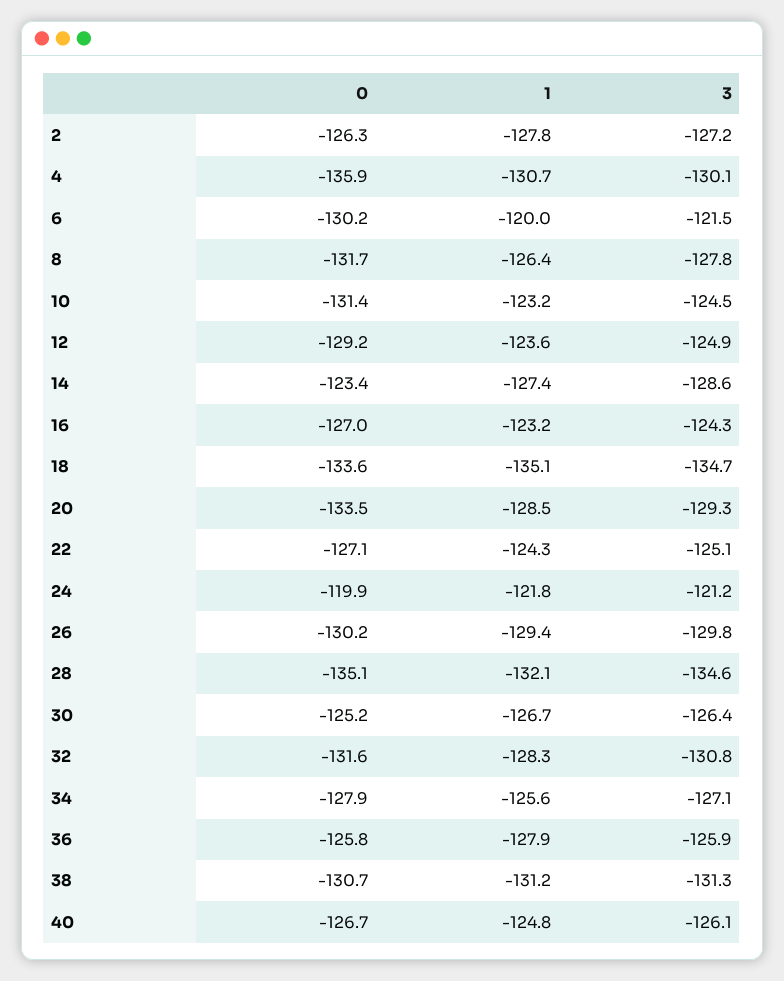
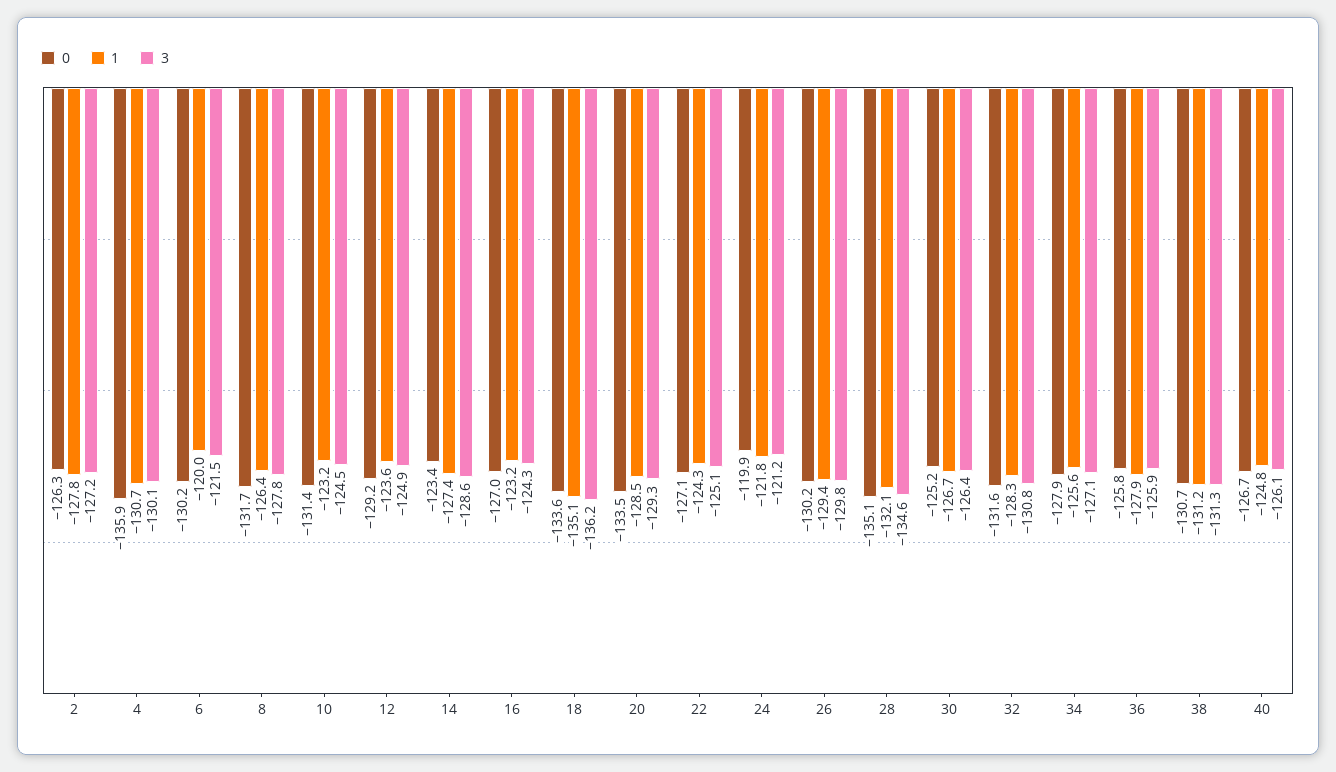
3, 18: -134.7 -> -136.2

